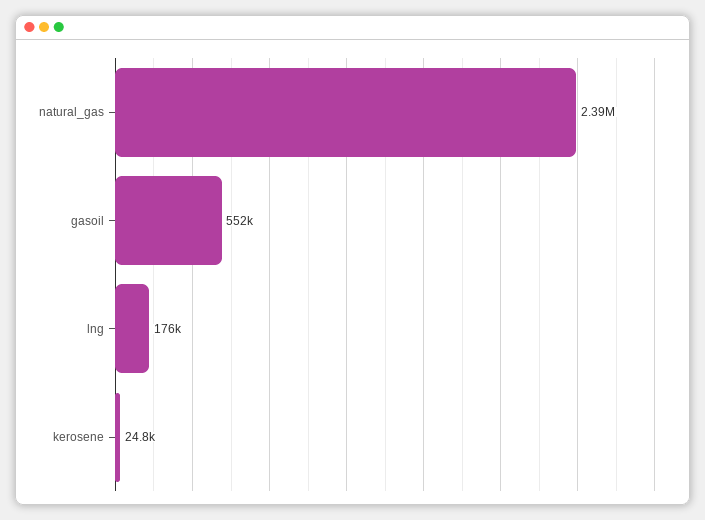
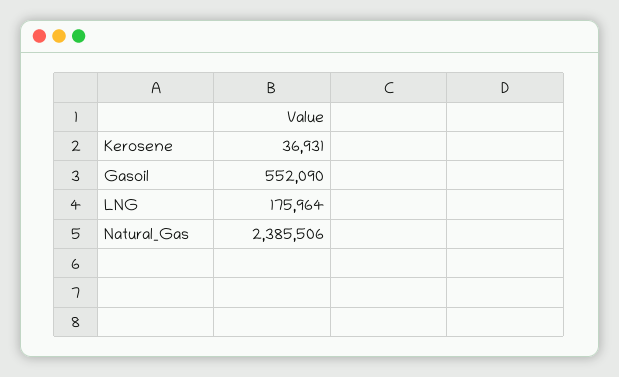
kerosene: 24800 -> 36931

